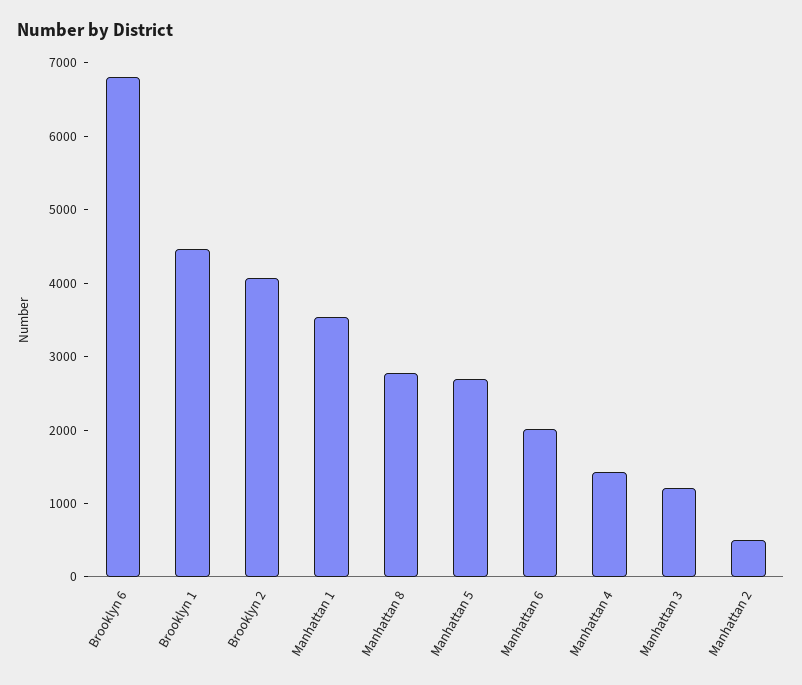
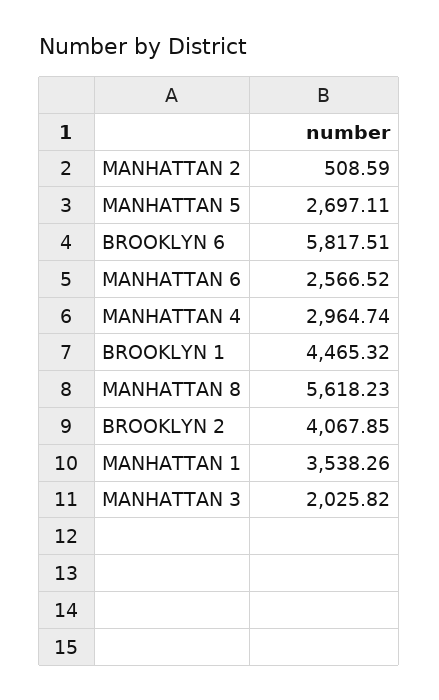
Brooklyn 6: 6800 -> 5817.51
Manhattan 8: 2800 -> 5618.23
Manhattan 6: 2000 -> 2566.52
Manhattan 4: 1400 -> 2964.74
Manhattan 3: 1200 -> 2025.82

